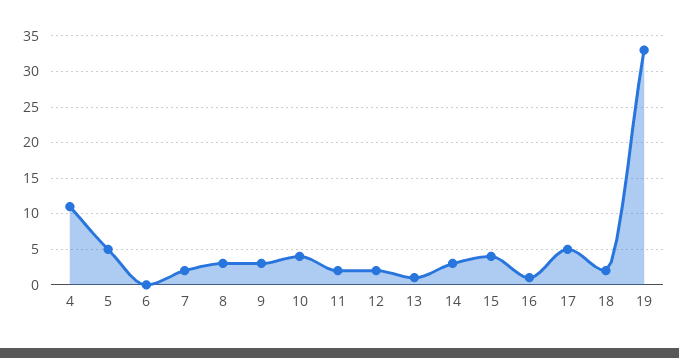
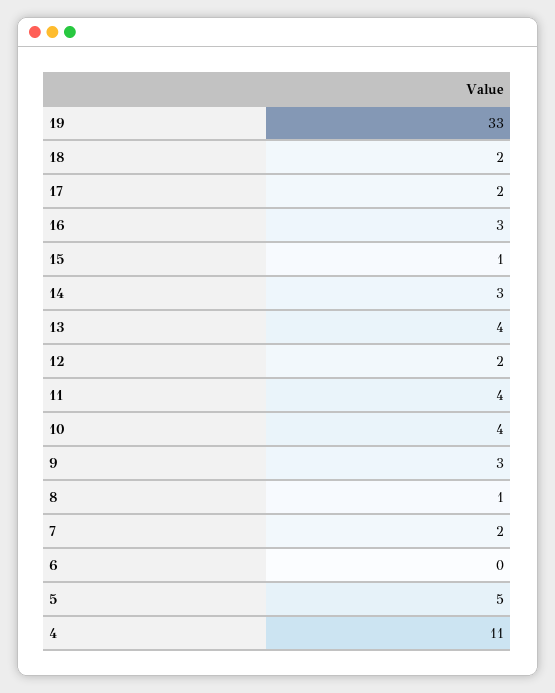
8: 3 -> 1
11: 2 -> 4
13: 1 -> 4
15: 4 -> 1
16: 1 -> 3
17: 5 -> 2

